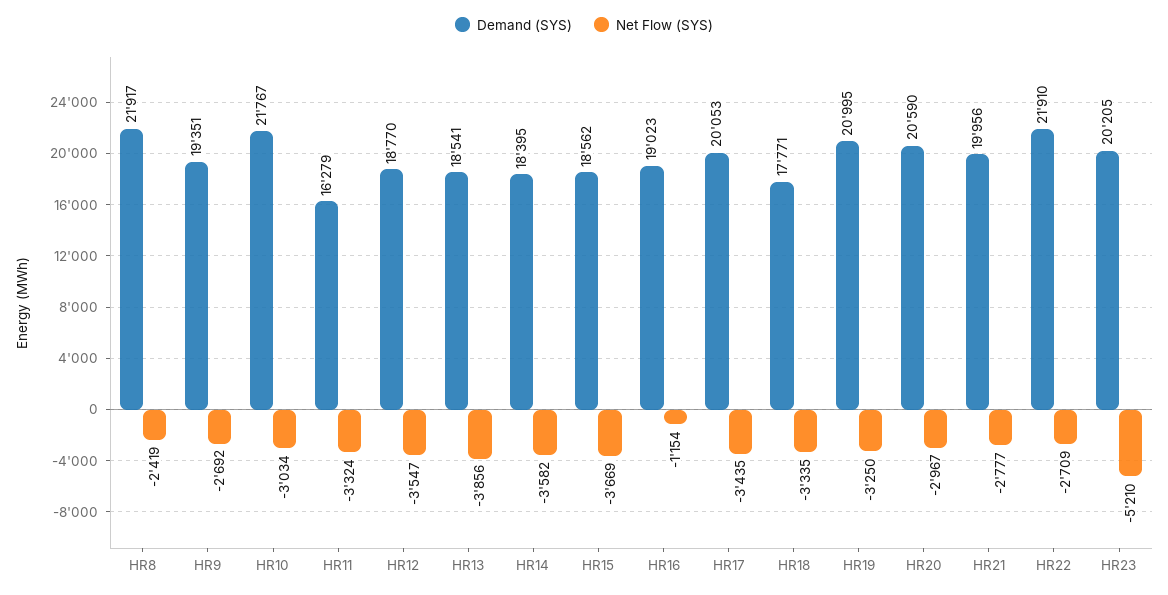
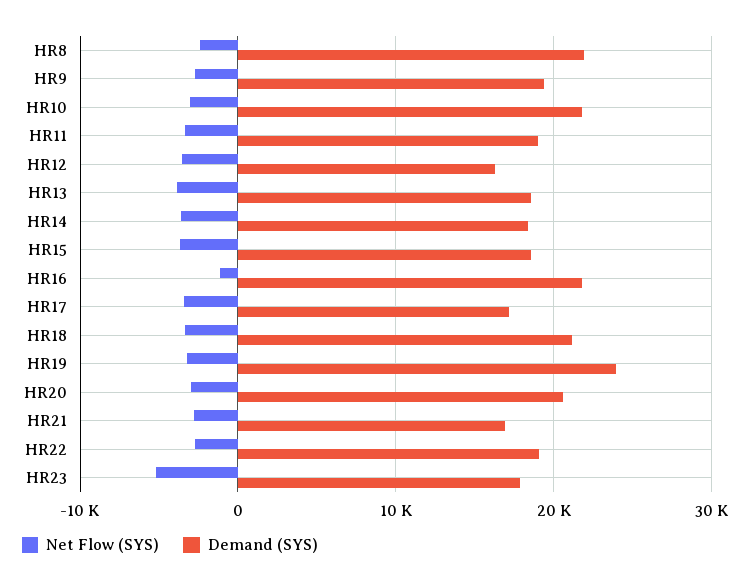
Demand (SYS), HR11: 16279 -> 19000
Demand (SYS), HR12: 18770 -> 16000
Demand (SYS), HR16: 19023 -> 22000
Demand (SYS), HR17: 20053 -> 17000
Demand (SYS), HR18: 17771 -> 21000
Demand (SYS), HR19: 20995 -> 24000
Demand (SYS), HR21: 19956 -> 17000
Demand (SYS), HR22: 21910 -> 19000
Demand (SYS), HR23: 20205 -> 18000

